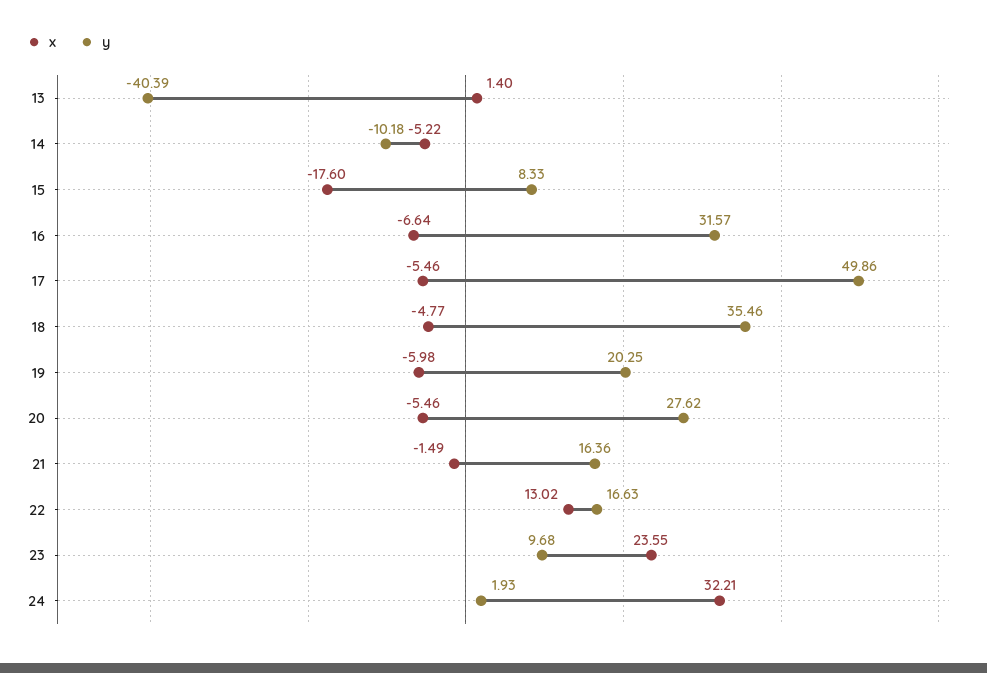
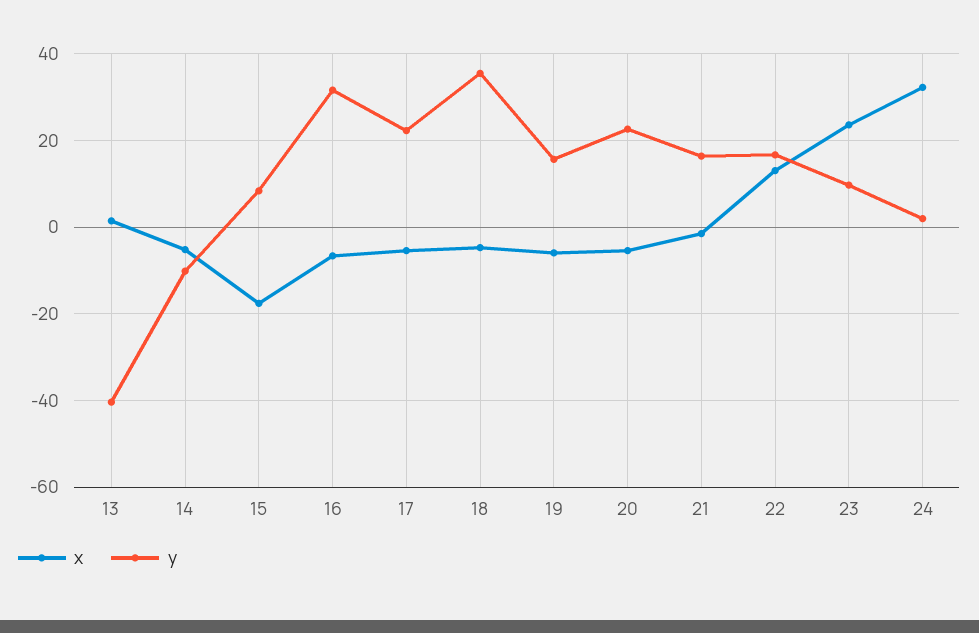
y, 17: 49.86 -> 22
y, 19: 20.25 -> 16
y, 20: 27.62 -> 22

